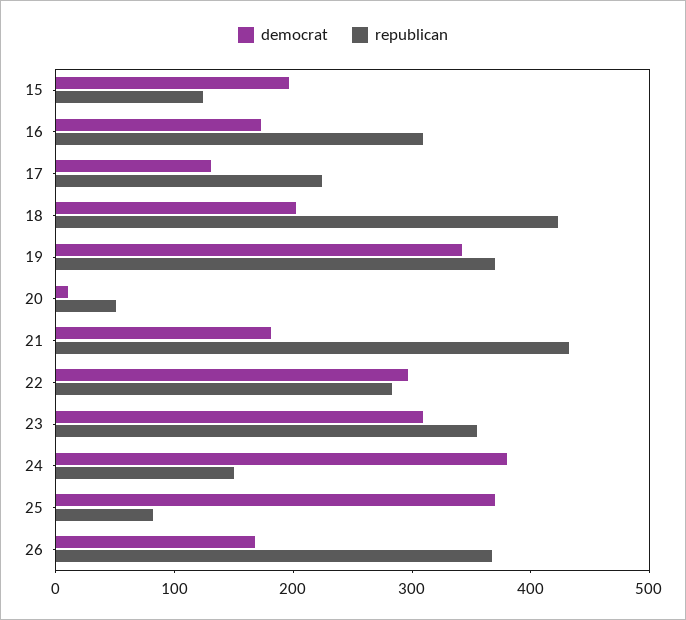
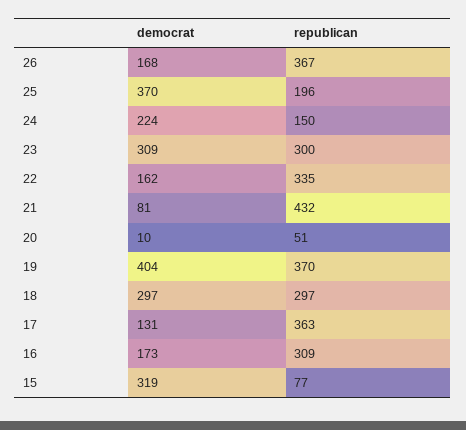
democrat, 15: 200 -> 319
republican, 15: 120 -> 77
republican, 17: 220 -> 363
democrat, 18: 200 -> 297
republican, 18: 420 -> 297
democrat, 19: 340 -> 404
democrat, 21: 180 -> 81
democrat, 22: 300 -> 162
republican, 22: 280 -> 335
republican, 23: 360 -> 300
democrat, 24: 380 -> 224
republican, 25: 80 -> 196

